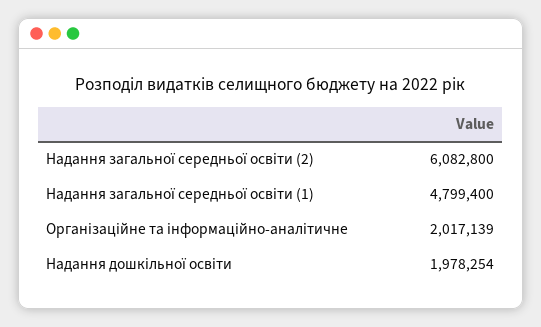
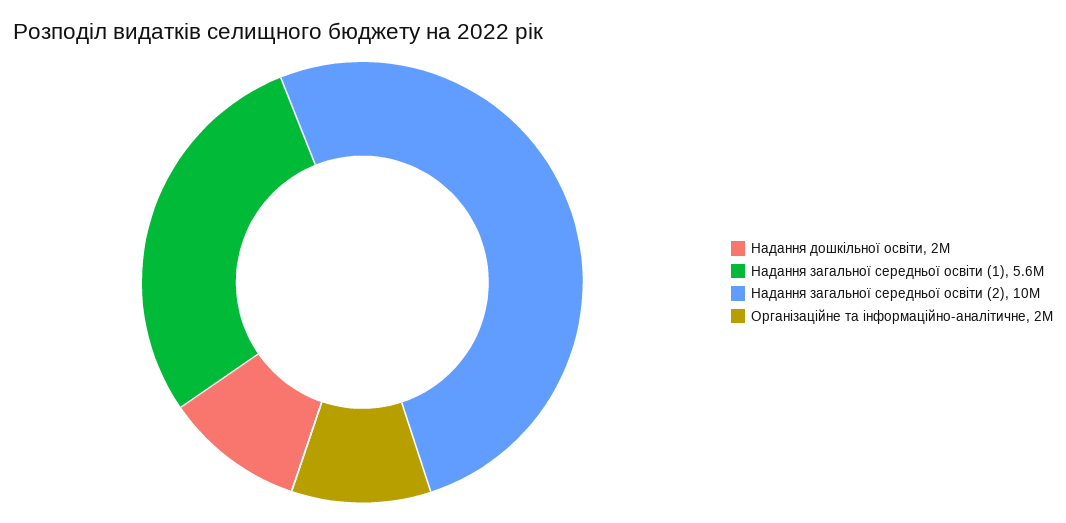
Надання загальної середньої освіти (2): 6082800 -> 10000000
Надання загальної середньої освіти (1): 4799400 -> 5600000

